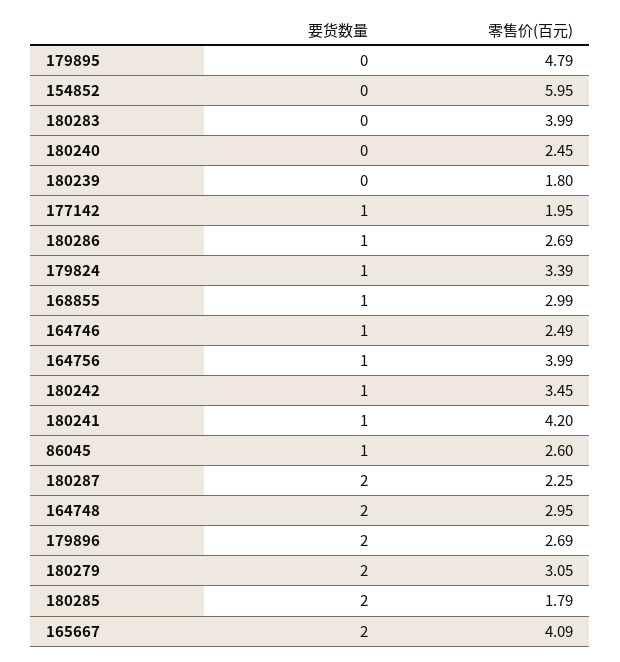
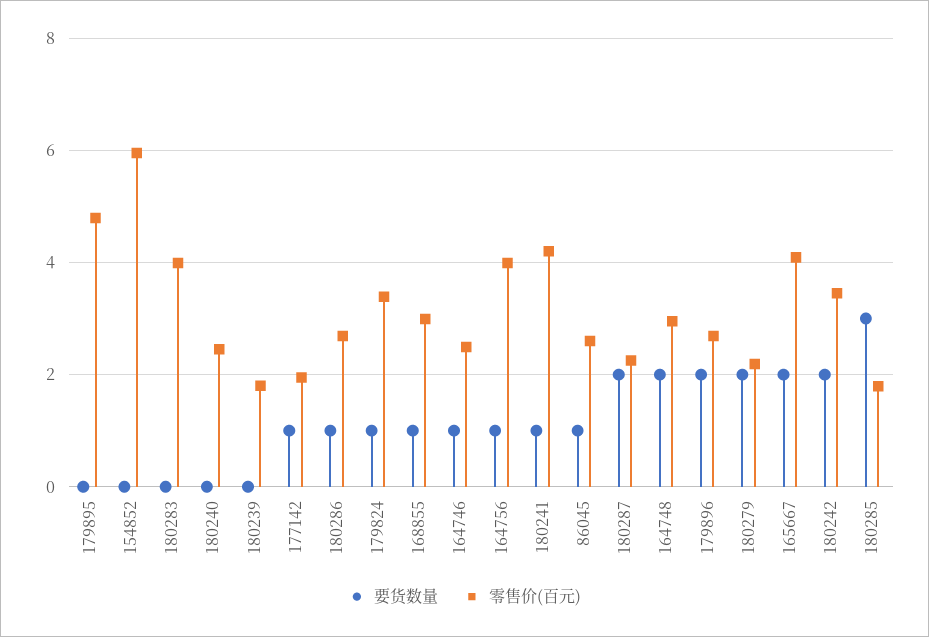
要货数量, 180242: 1 -> 2
零售价(百元), 180279: 3.05 -> 2.2
要货数量, 180285: 2 -> 3

